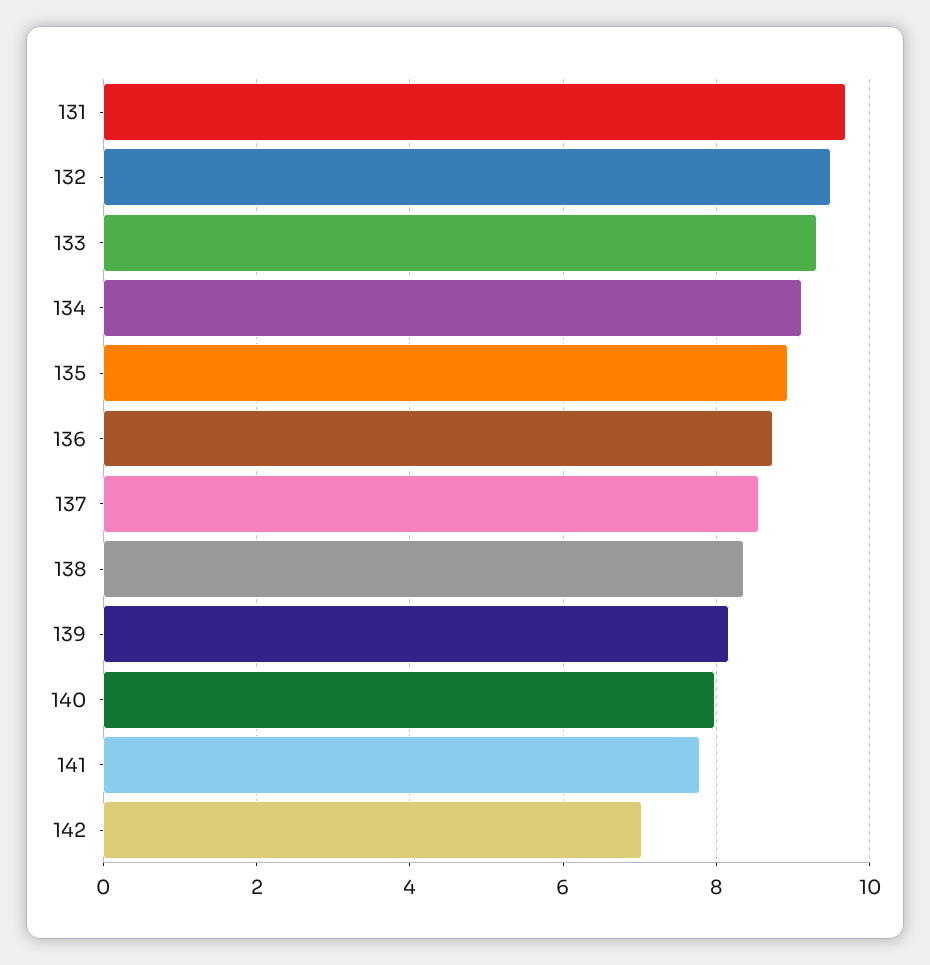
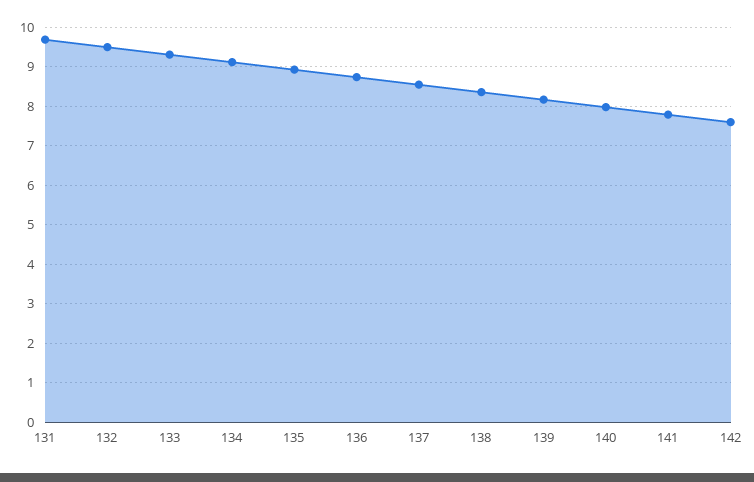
142: 7 -> 7.6

